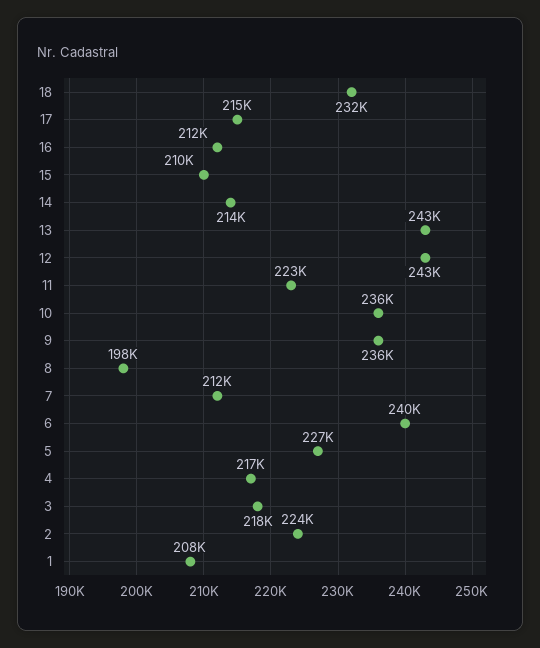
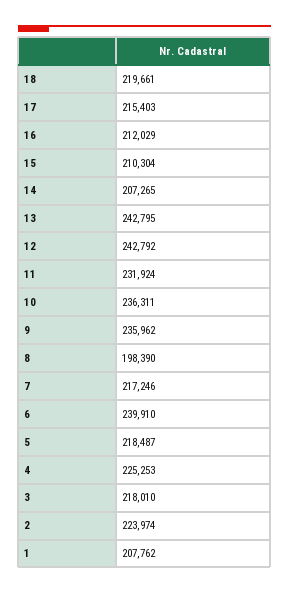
18: 232000 -> 219661
14: 214000 -> 207265
11: 223000 -> 231924
7: 212000 -> 217246
5: 227000 -> 218487
4: 217000 -> 225253

